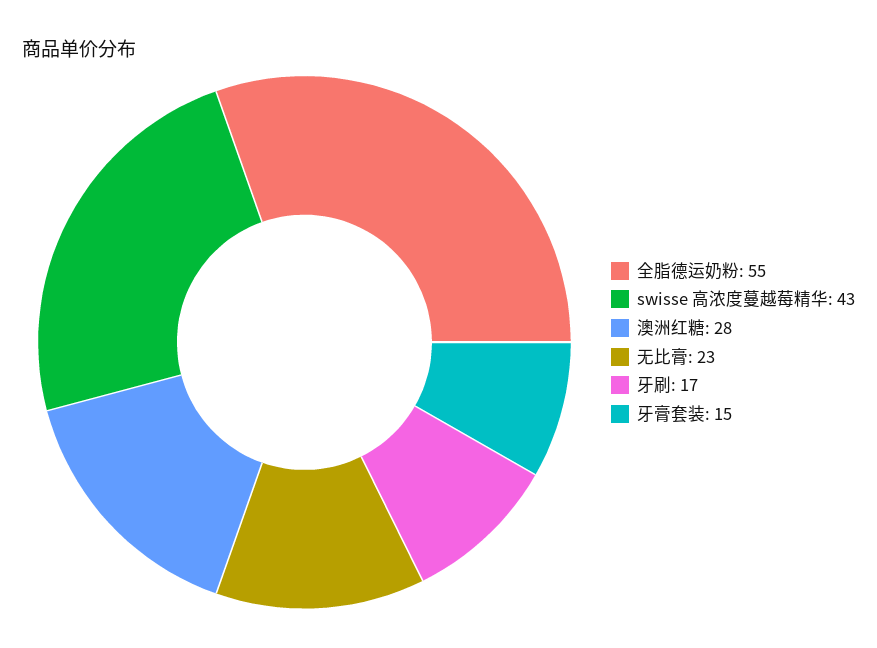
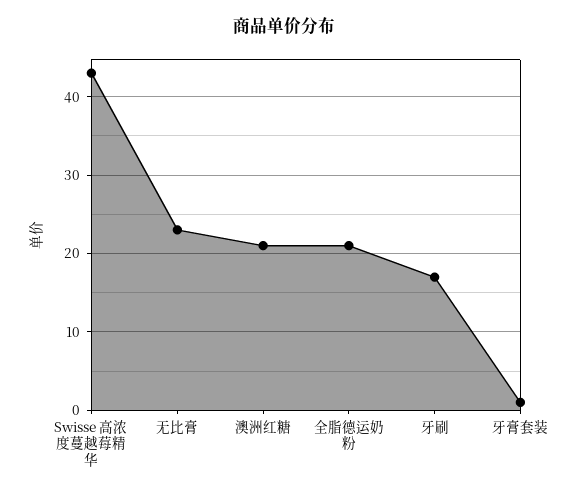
全脂德运奶粉: 55 -> 21
澳洲红糖: 28 -> 21
牙膏套装: 15 -> 1

